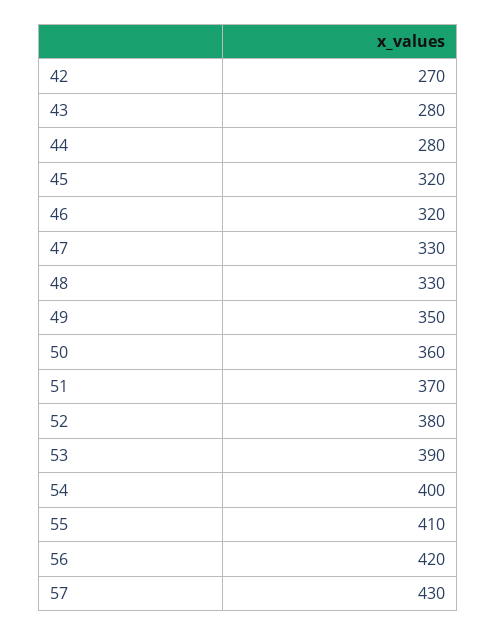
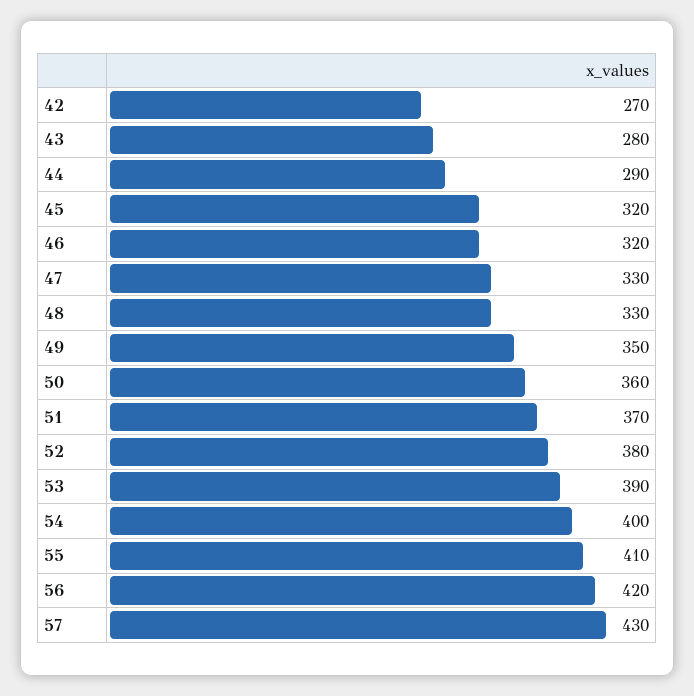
44: 280 -> 290

